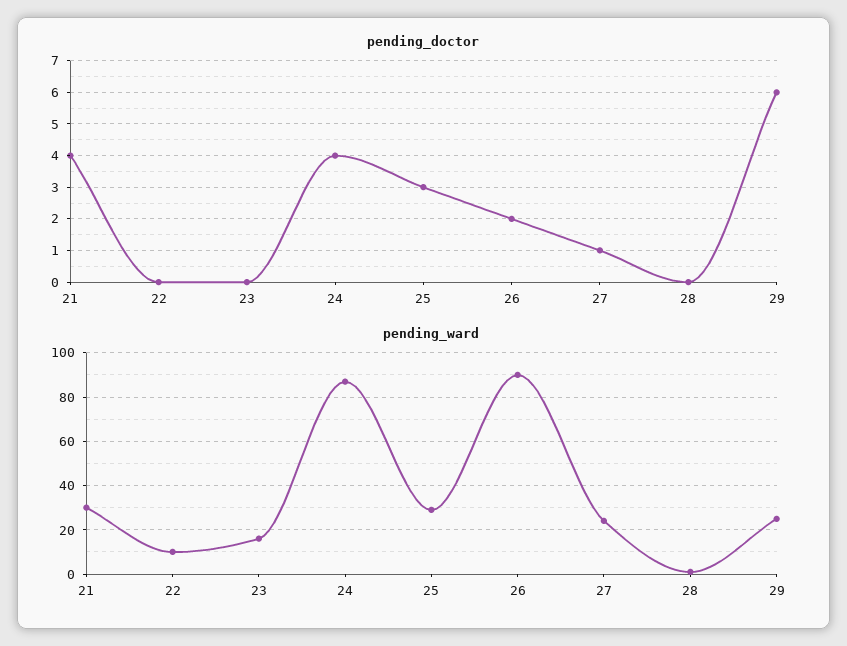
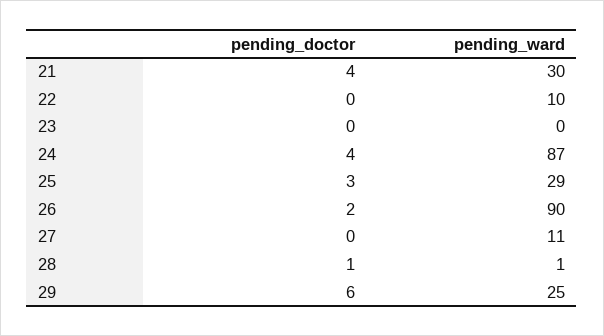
pending_doctor, 27: 1 -> 0
pending_doctor, 28: 0 -> 1
pending_ward, 23: 15 -> 0
pending_ward, 27: 25 -> 11

